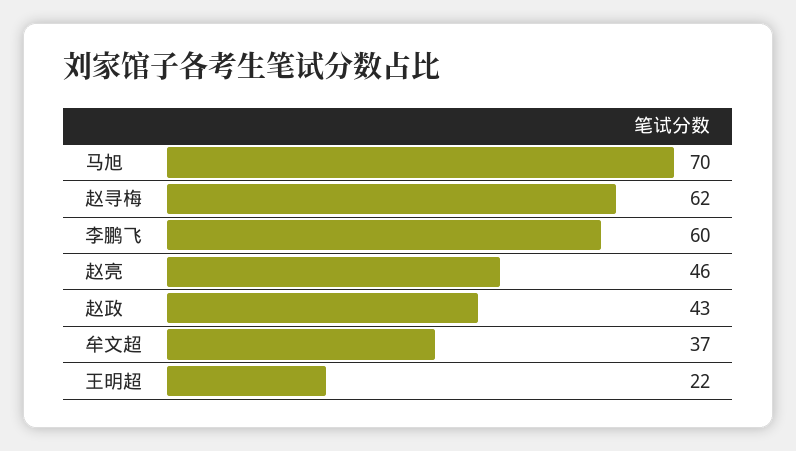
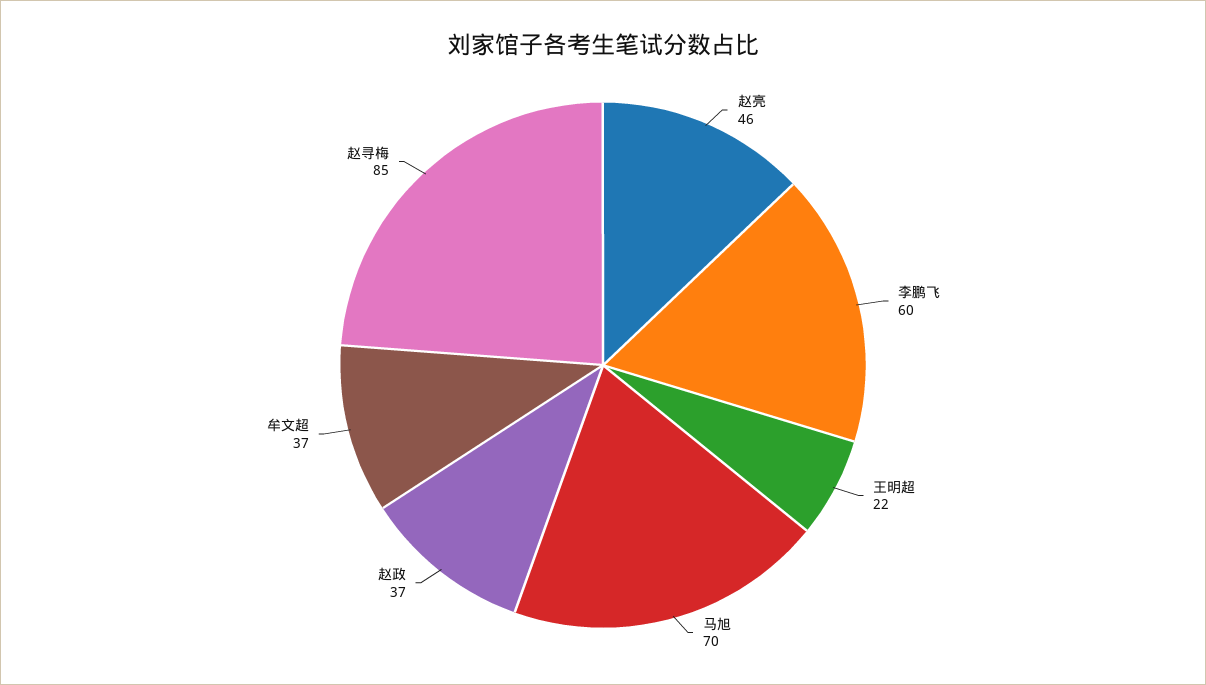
赵寻梅: 62 -> 85
赵政: 43 -> 37

